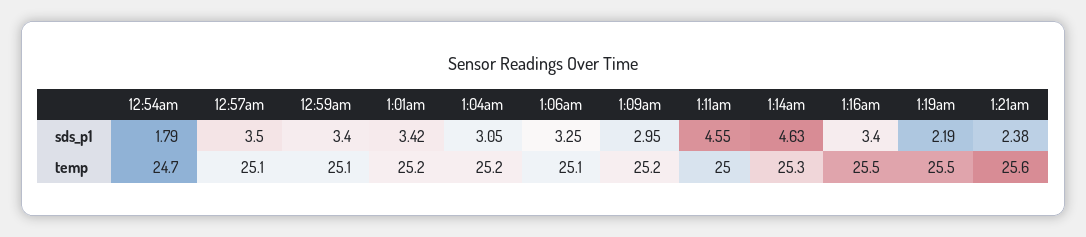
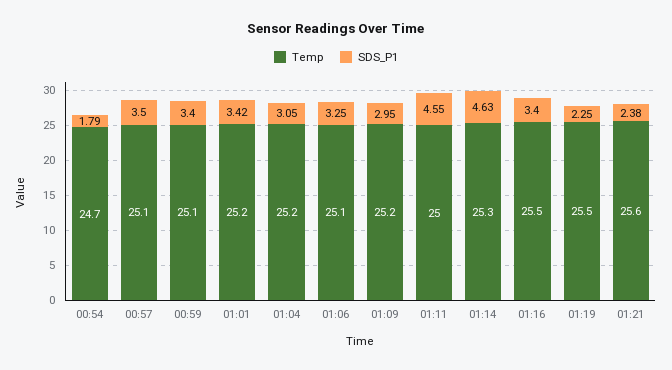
sds_p1, 1:19am: 2.19 -> 2.25

